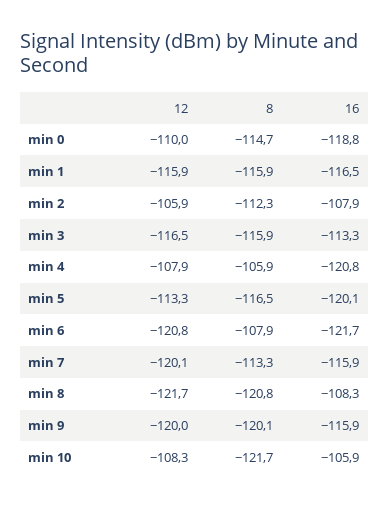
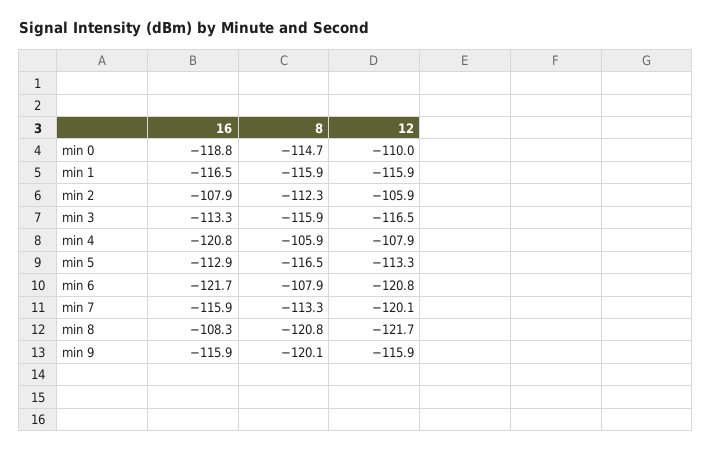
16, min 5: -120.1 -> -112.9
12, min 9: -120 -> -115.9
12, min 10: -108.3 -> none
8, min 10: -121.7 -> none
16, min 10: -105.9 -> none

